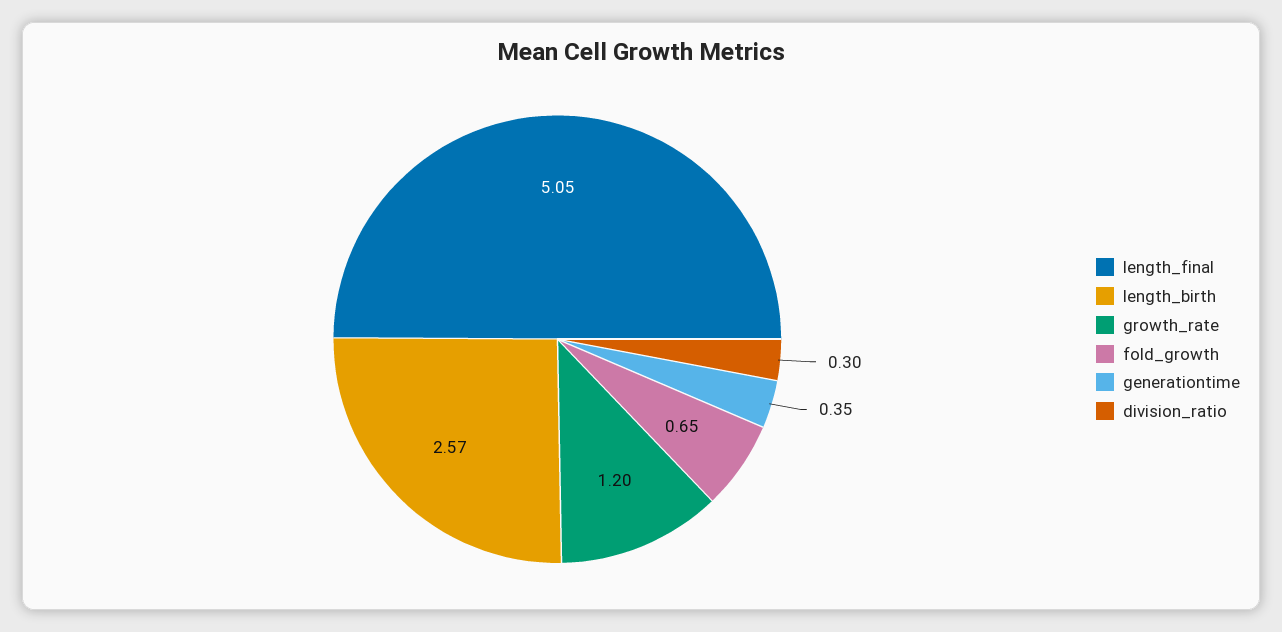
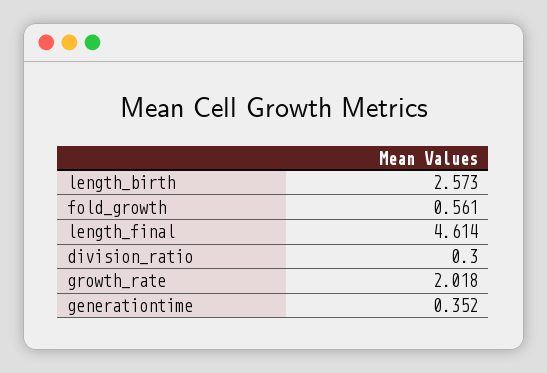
length_final: 5.05 -> 4.614
growth_rate: 1.2 -> 2.018
fold_growth: 0.65 -> 0.561

